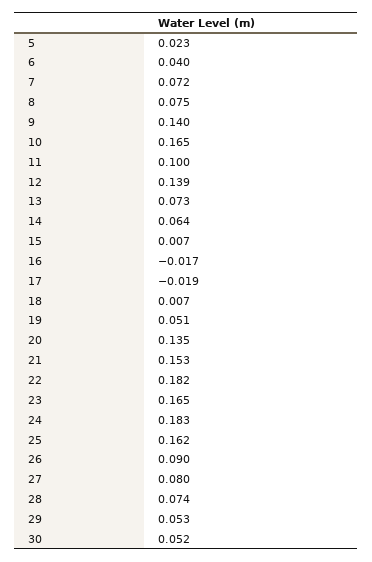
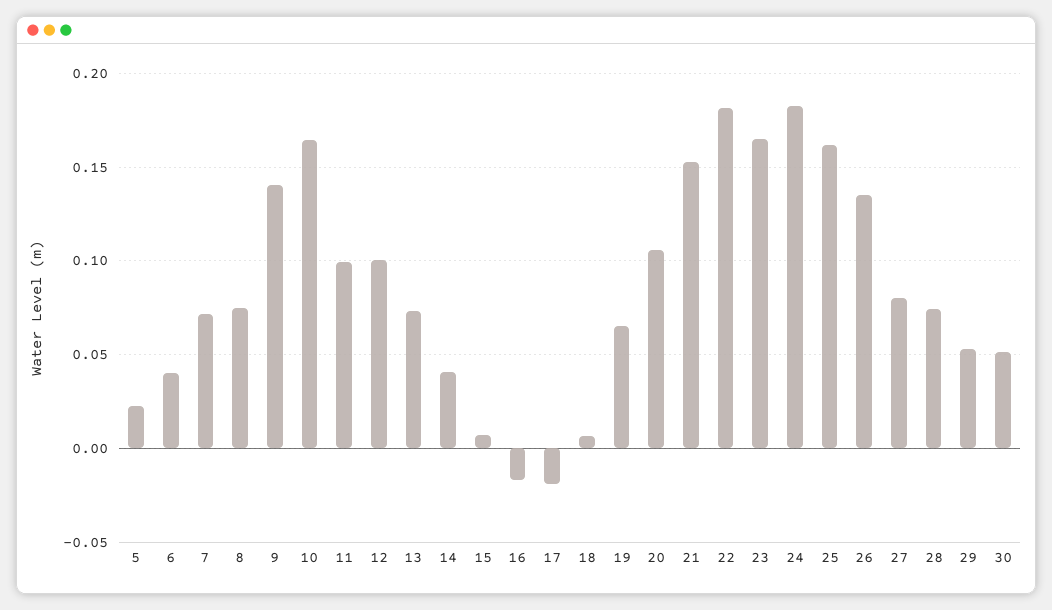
12: 0.139 -> 0.1
14: 0.064 -> 0.04
19: 0.051 -> 0.065
20: 0.135 -> 0.105
26: 0.09 -> 0.135

